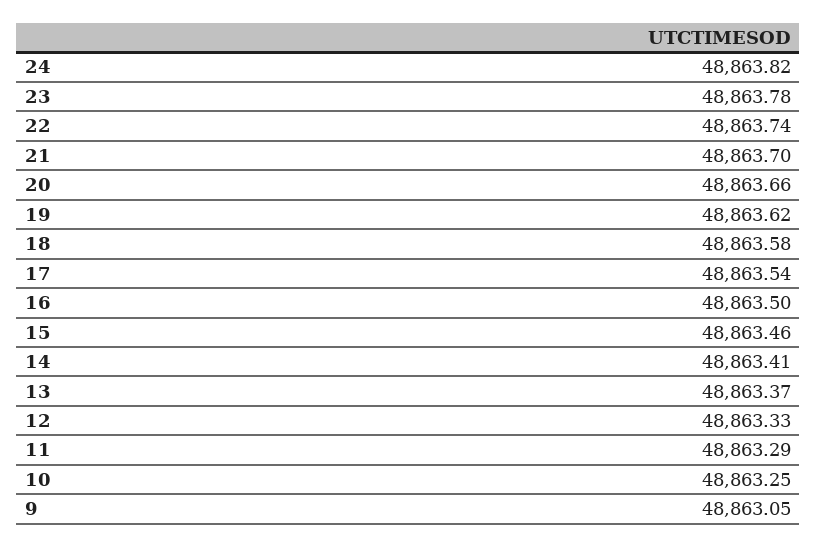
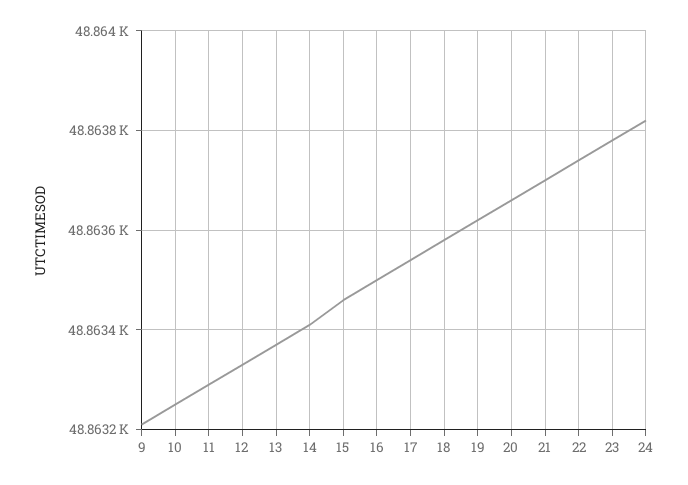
9: 48863.05 -> 48863.2

